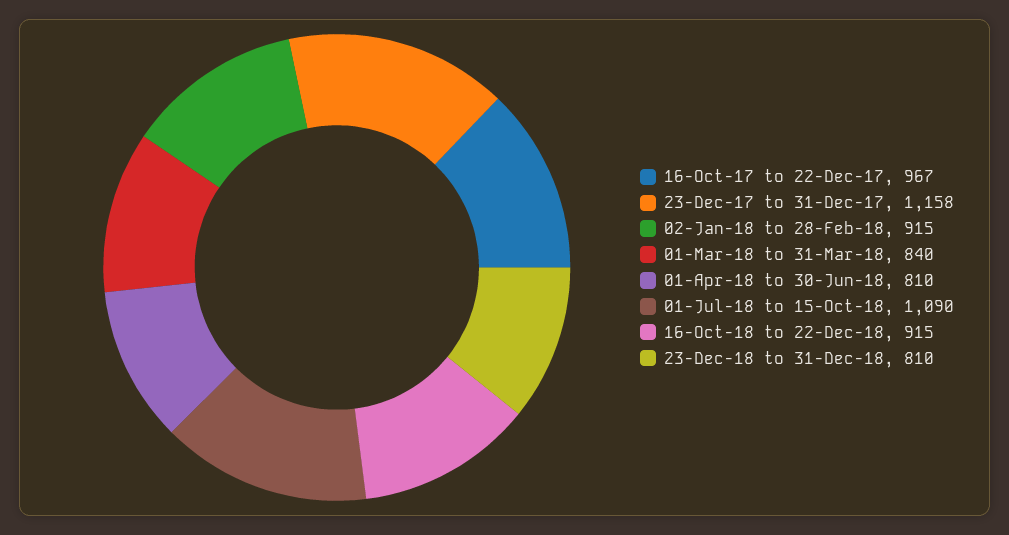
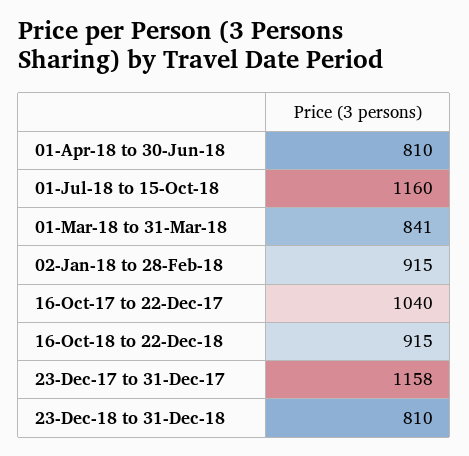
16-Oct-17 to 22-Dec-17: 967 -> 1040
01-Mar-18 to 31-Mar-18: 840 -> 841
01-Jul-18 to 15-Oct-18: 1090 -> 1160

